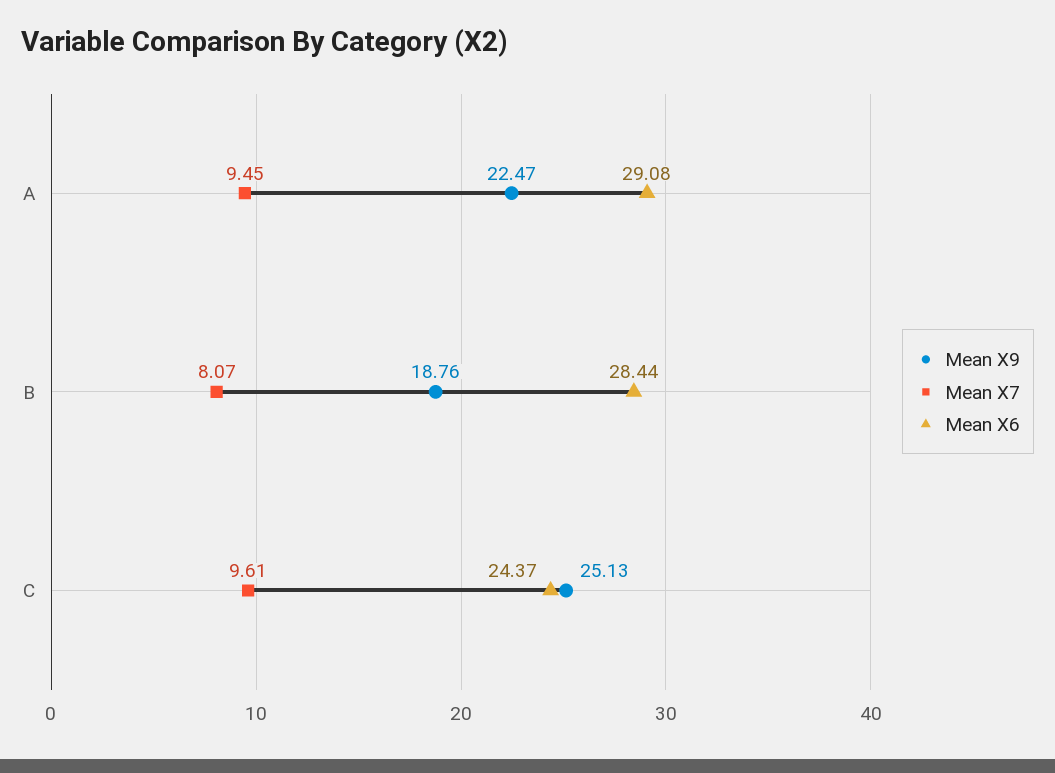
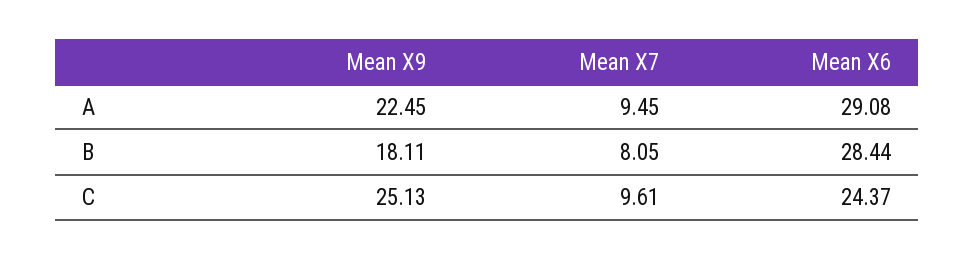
Mean X9, A: 22.47 -> 22.45
Mean X9, B: 18.76 -> 18.11
Mean X7, B: 8.07 -> 8.05

